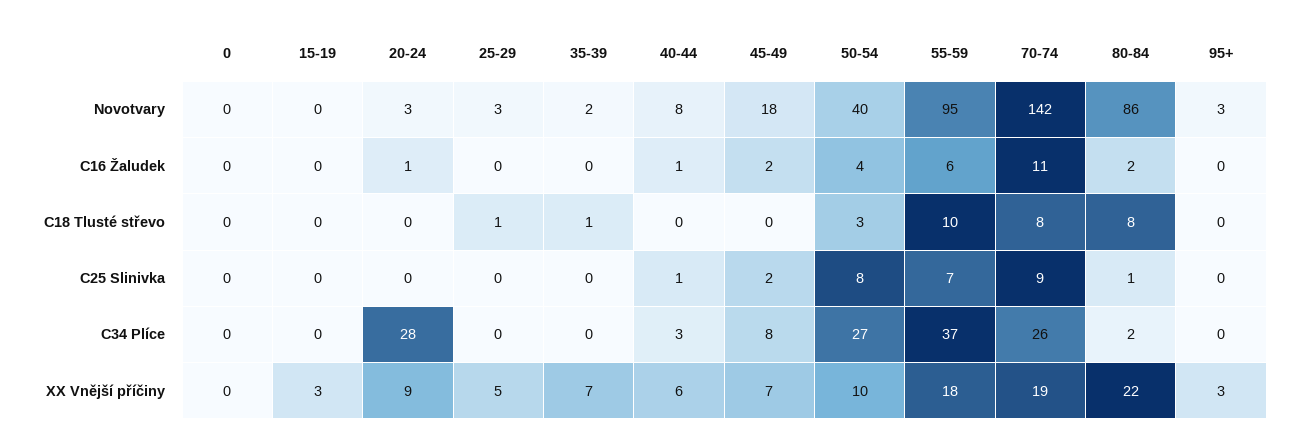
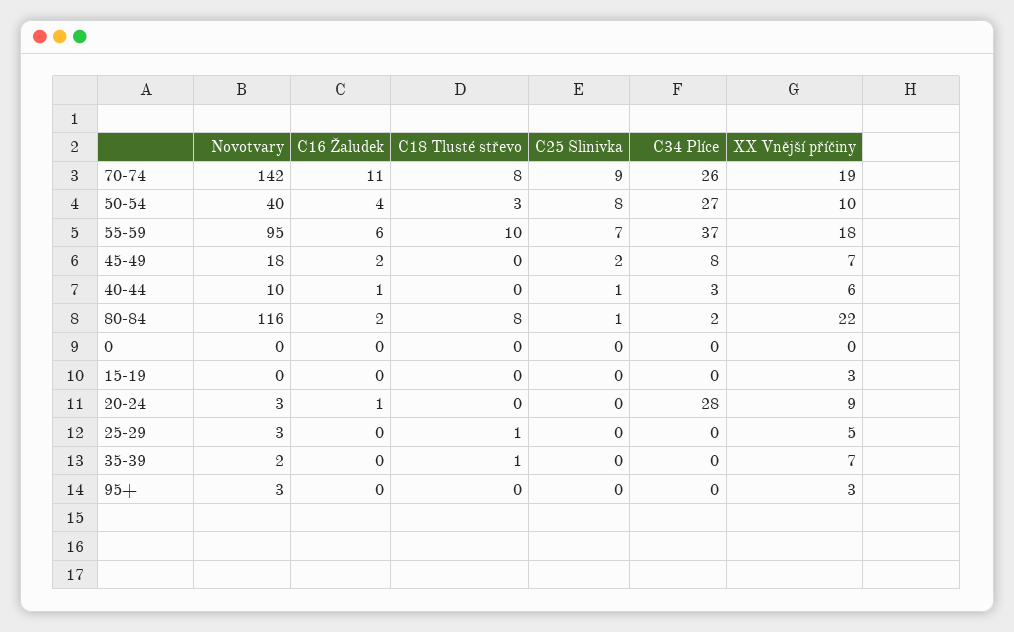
40-44, Novotvary: 8 -> 10
80-84, Novotvary: 86 -> 116

